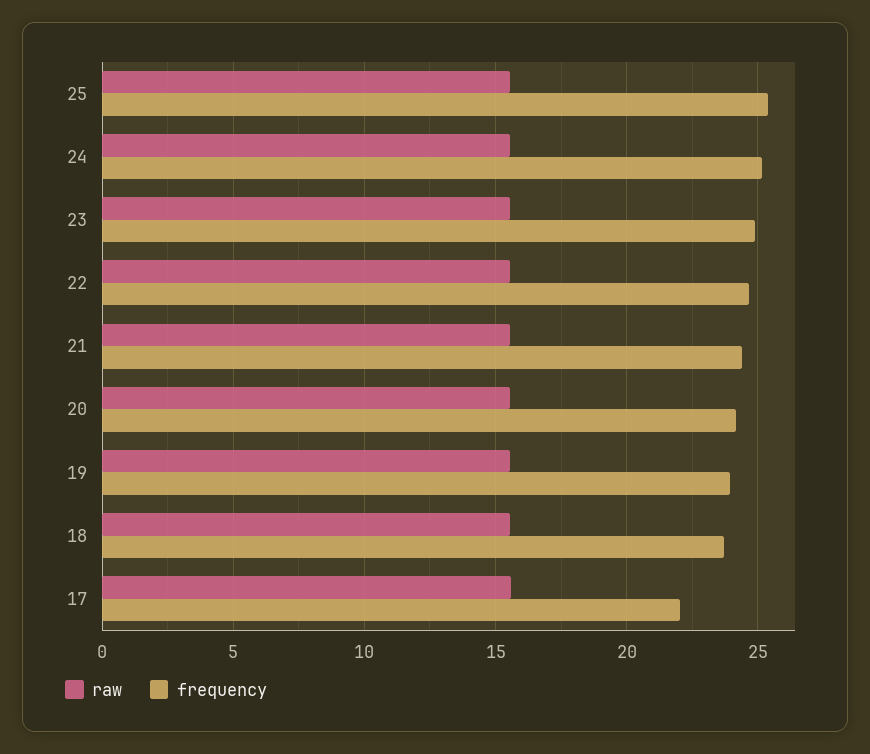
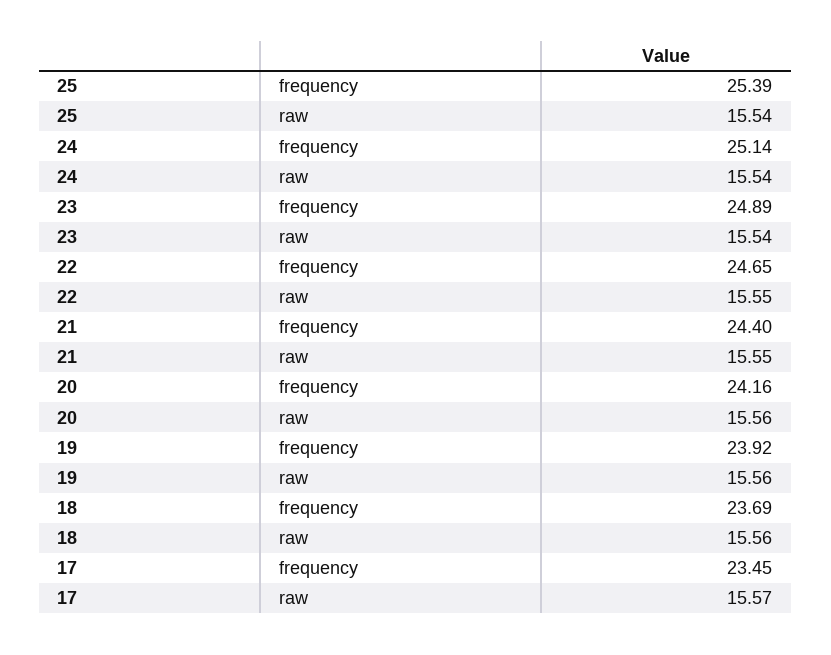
frequency, 17: 22 -> 23.45

